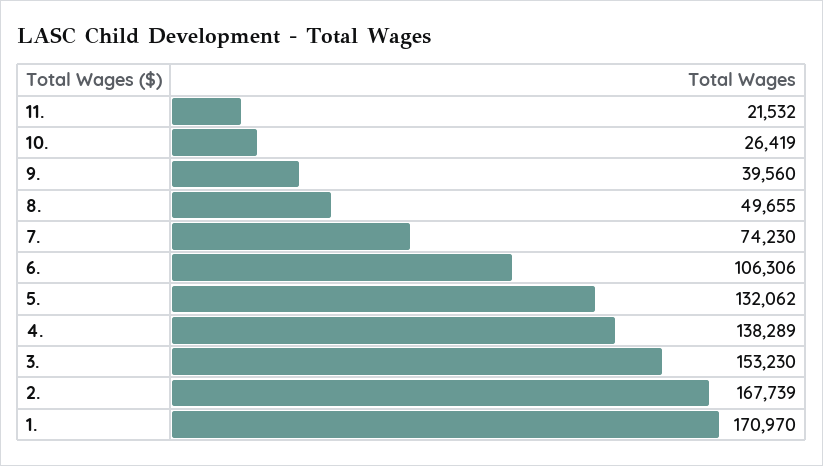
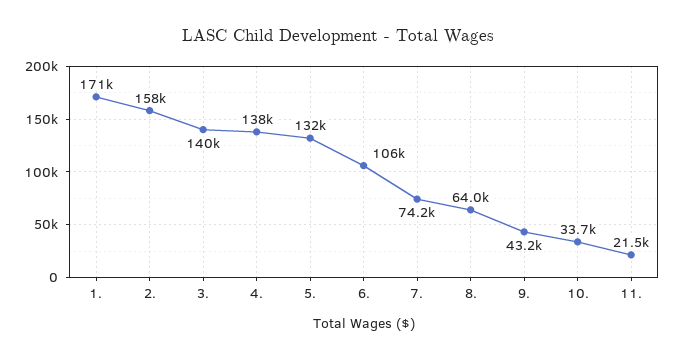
10.: 26419 -> 33700
9.: 39560 -> 43200
8.: 49655 -> 64000
3.: 153230 -> 140000
2.: 167739 -> 158000

